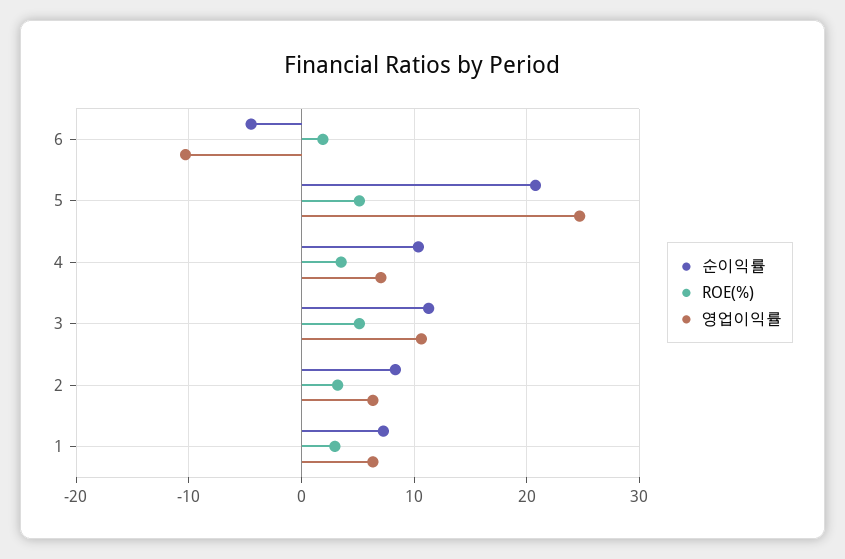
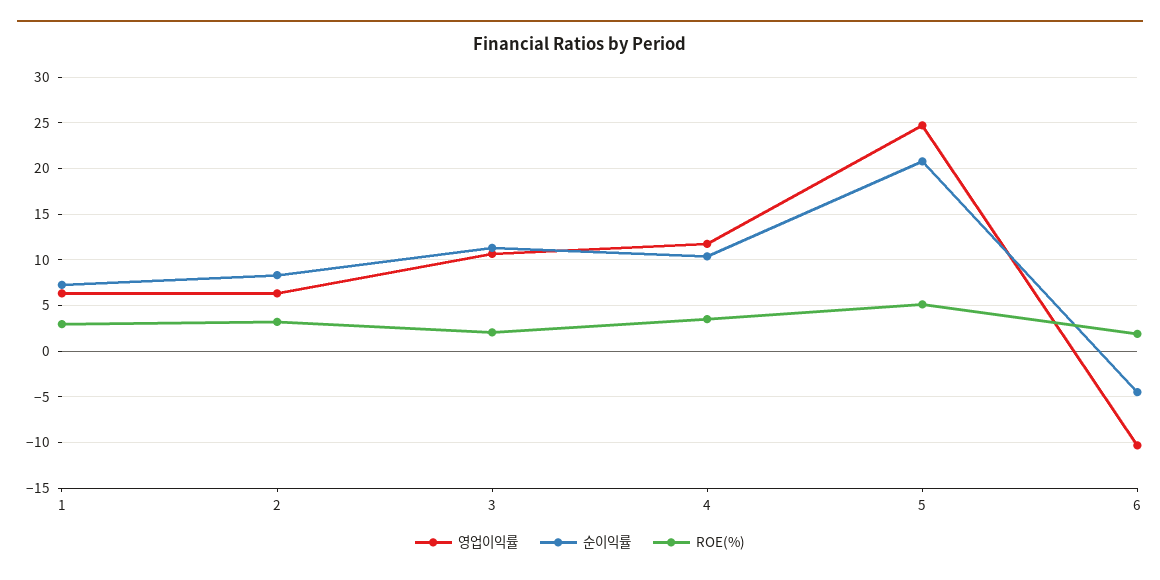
영업이익률, 4: 7 -> 12
ROE(%), 3: 5 -> 2

